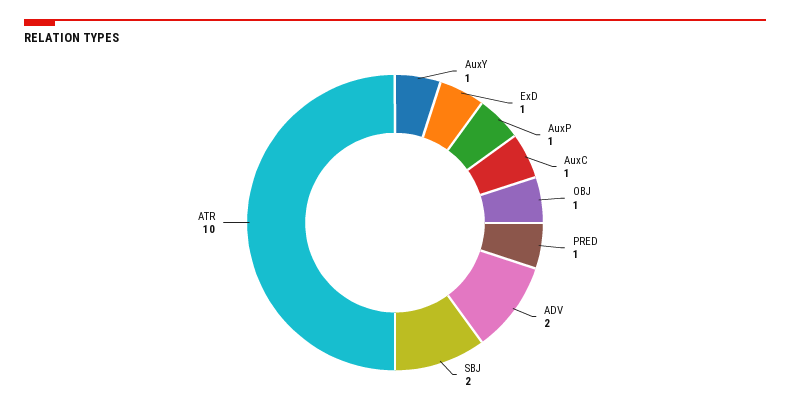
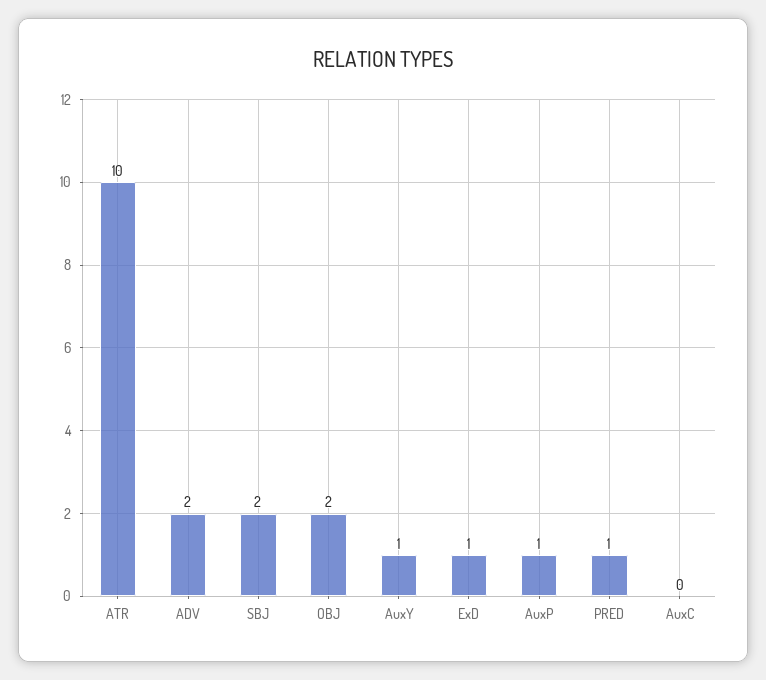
AuxC: 1 -> 0
OBJ: 1 -> 2

